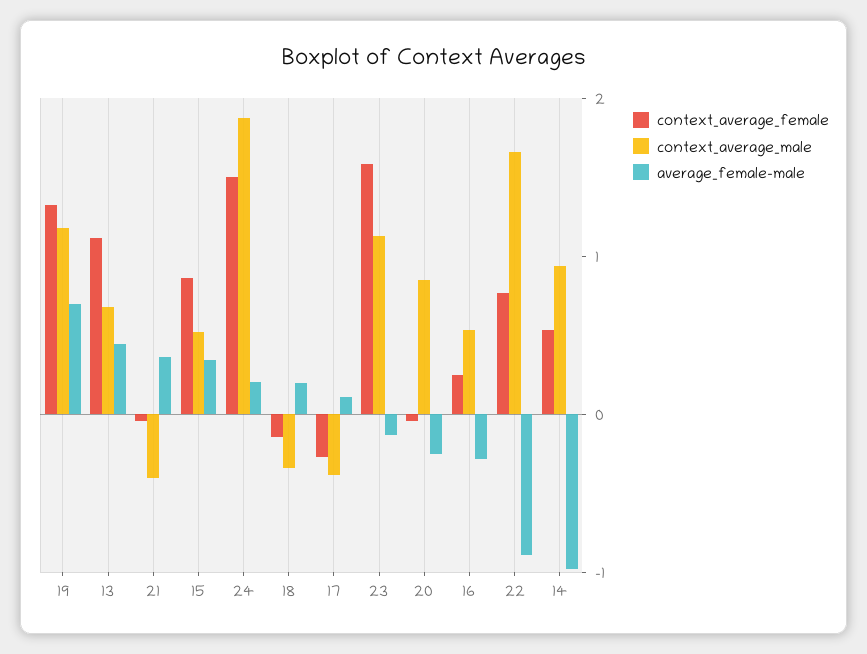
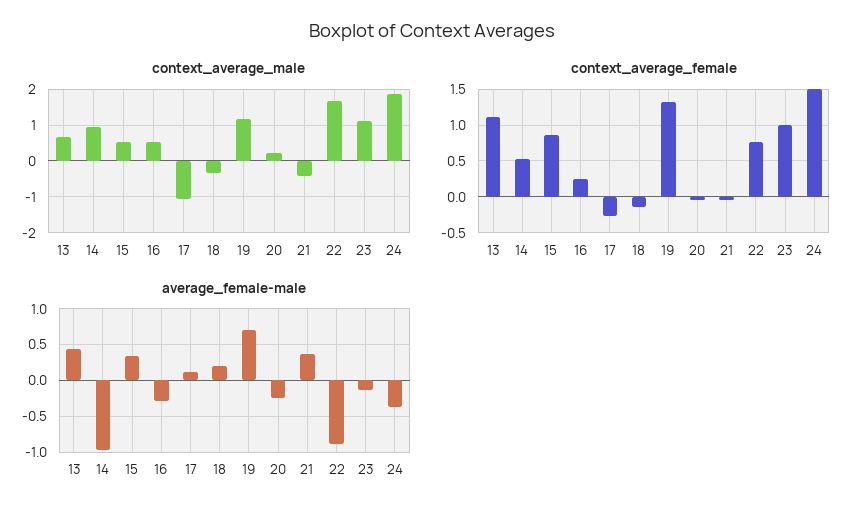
average_female-male, 24: 0.2 -> -0.4
context_average_male, 17: -0.4 -> -1
context_average_female, 23: 1.6 -> 1
context_average_male, 20: 0.8 -> 0.2

